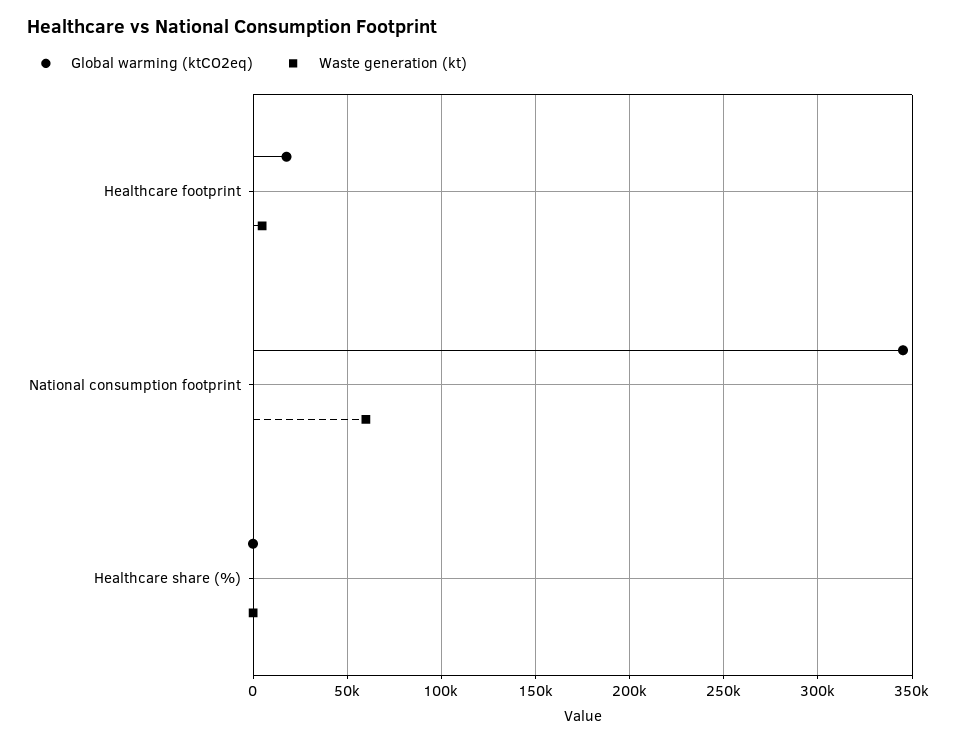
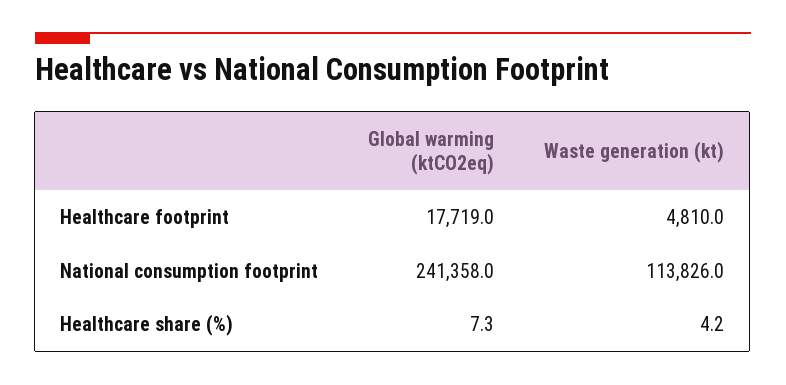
Global warming (ktCO2eq), National consumption footprint: 345000 -> 241358
Waste generation (kt), National consumption footprint: 60000 -> 113826

